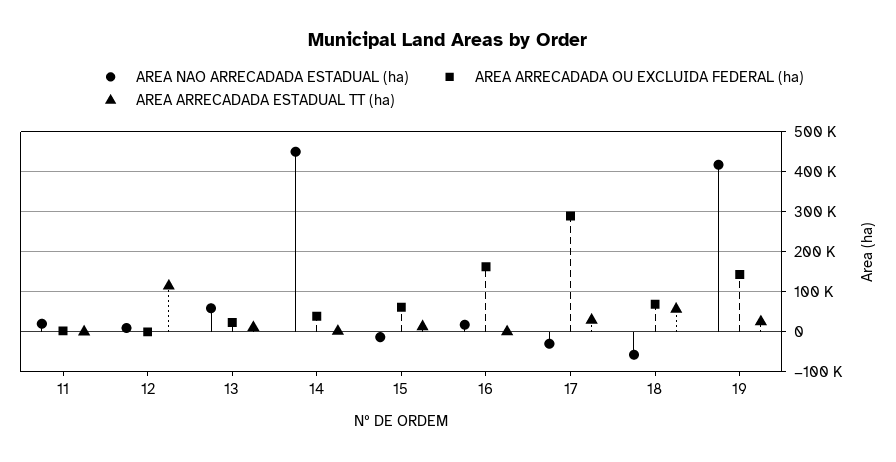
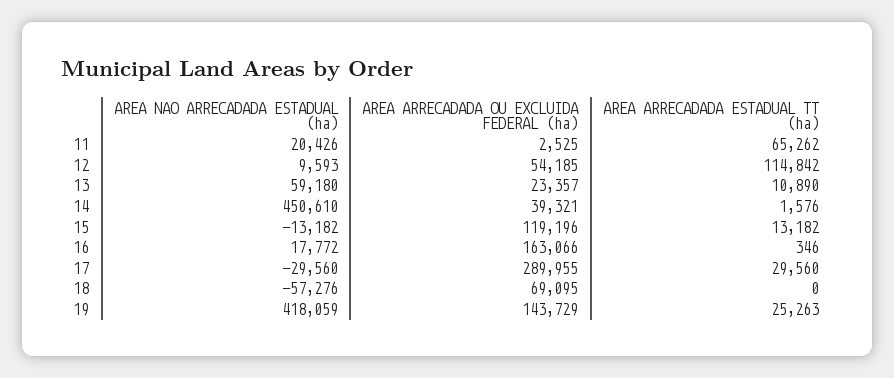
AREA ARRECADADA ESTADUAL TT (ha), 11: 0 -> 65262
AREA ARRECADADA OU EXCLUIDA FEDERAL (ha), 12: 0 -> 54185
AREA ARRECADADA OU EXCLUIDA FEDERAL (ha), 15: 60000 -> 119196
AREA ARRECADADA ESTADUAL TT (ha), 18: 60000 -> 0

